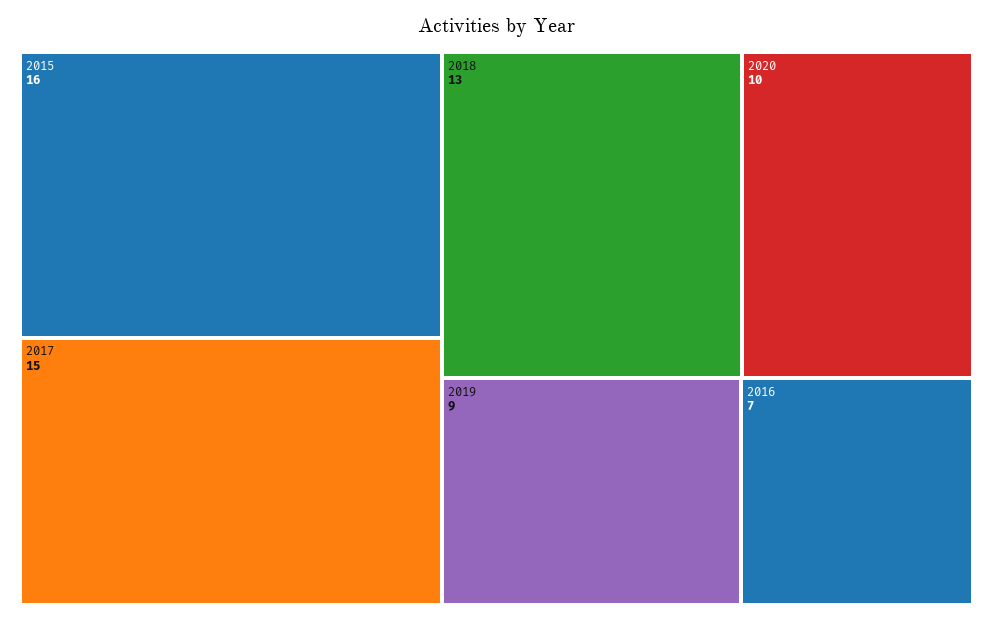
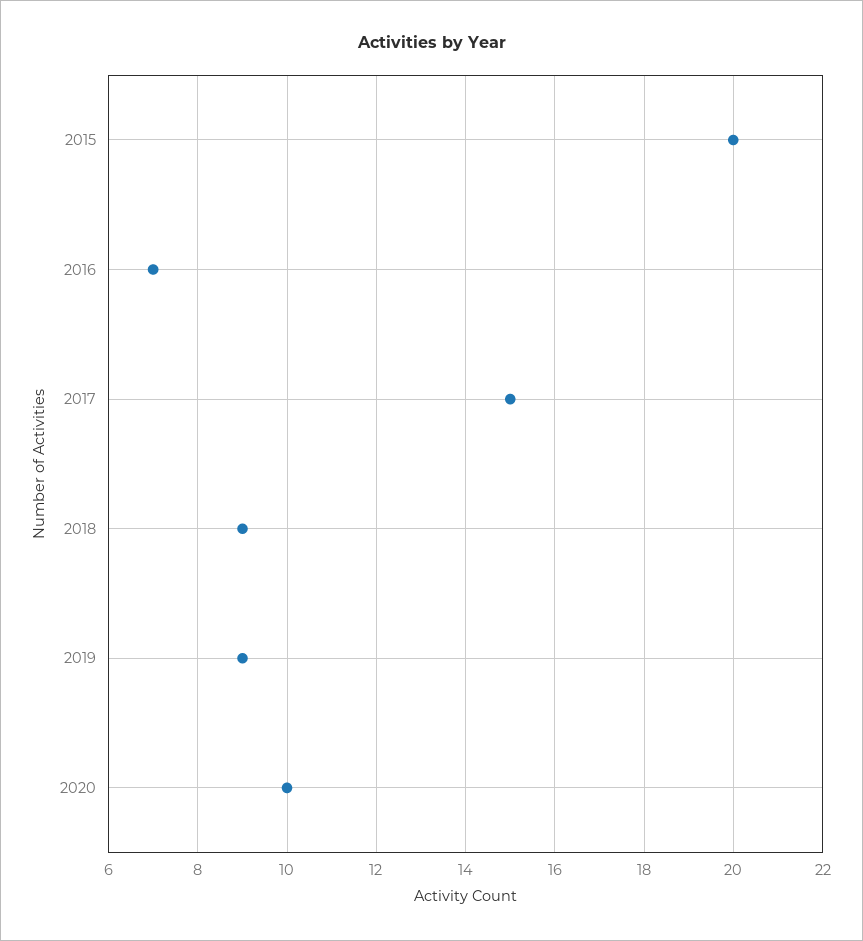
2015: 16 -> 20
2018: 13 -> 9

